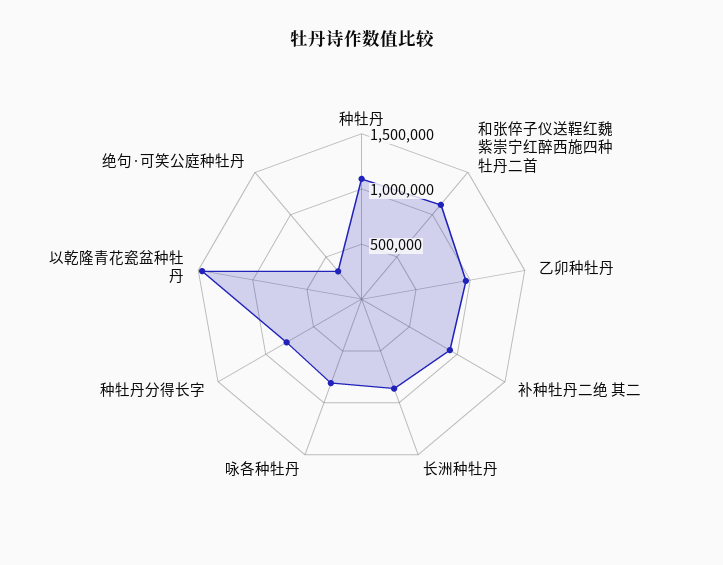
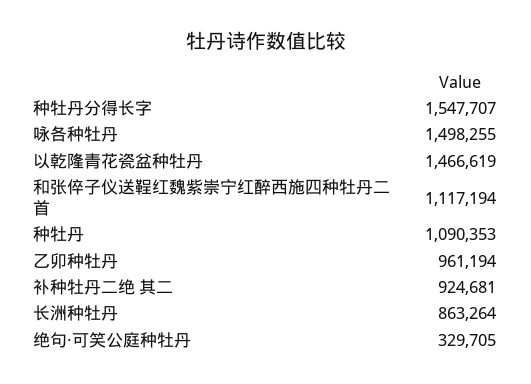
咏各种牡丹: 800000 -> 1498255
种牡丹分得长字: 800000 -> 1547707

